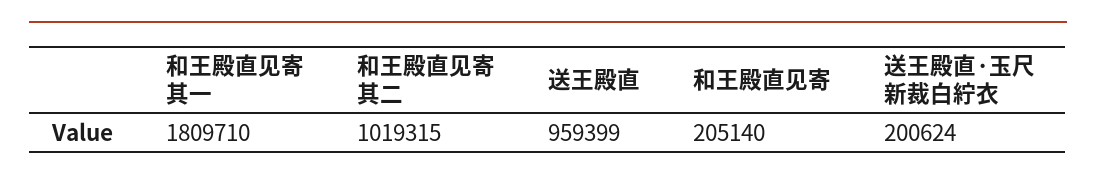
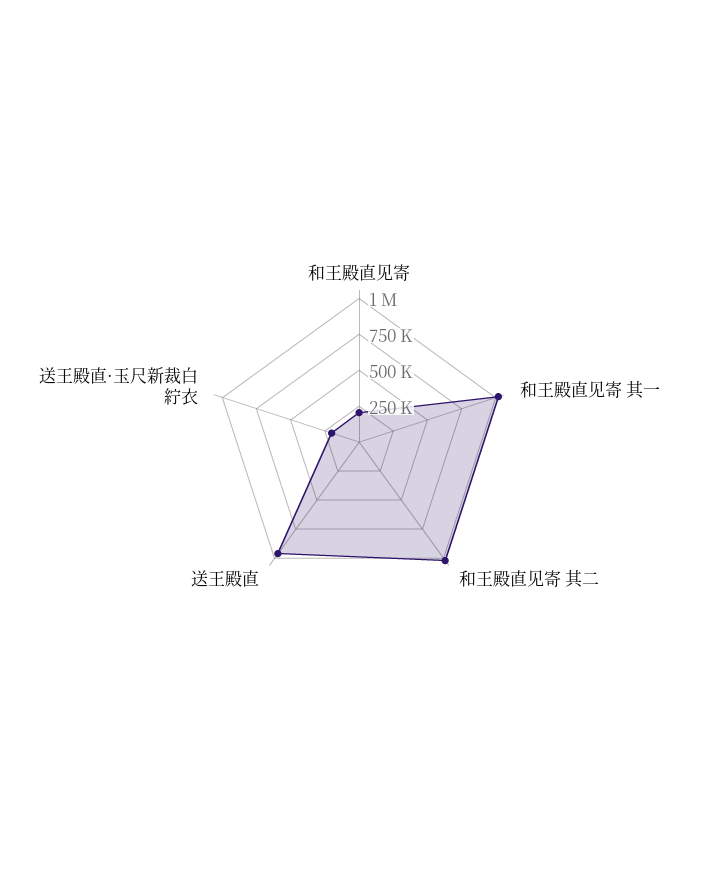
和王殿直见寄 其一: 1809710 -> 1000000

